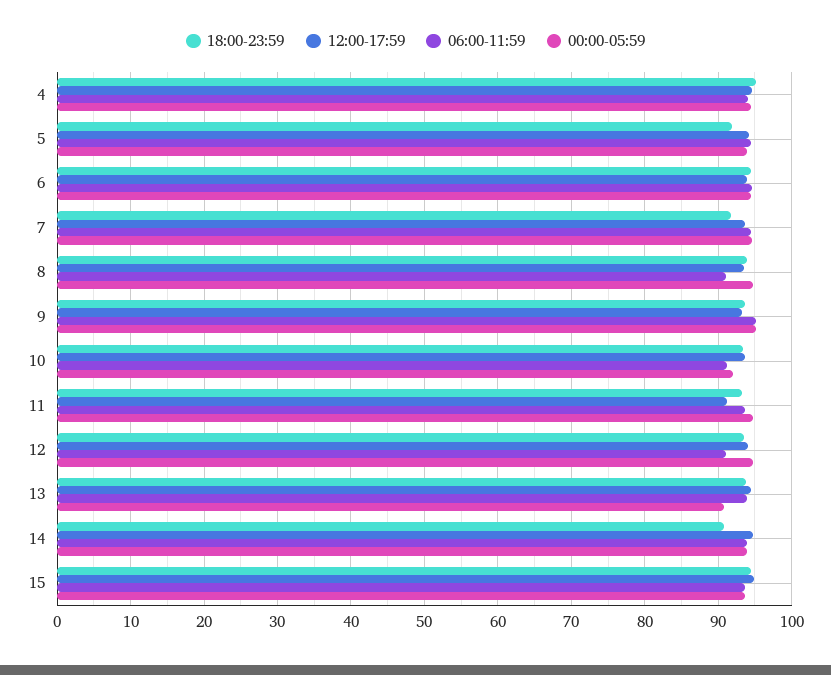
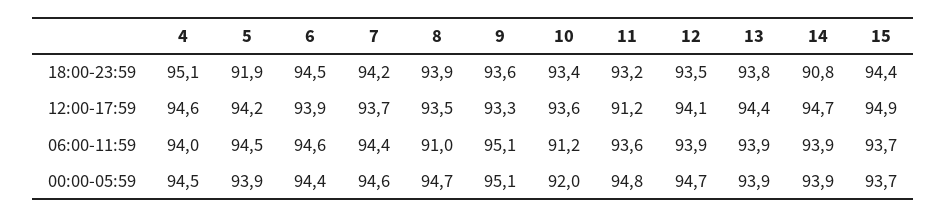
18:00-23:59, 7: 92 -> 94.2
06:00-11:59, 12: 91 -> 93.9
00:00-05:59, 13: 91 -> 93.9

